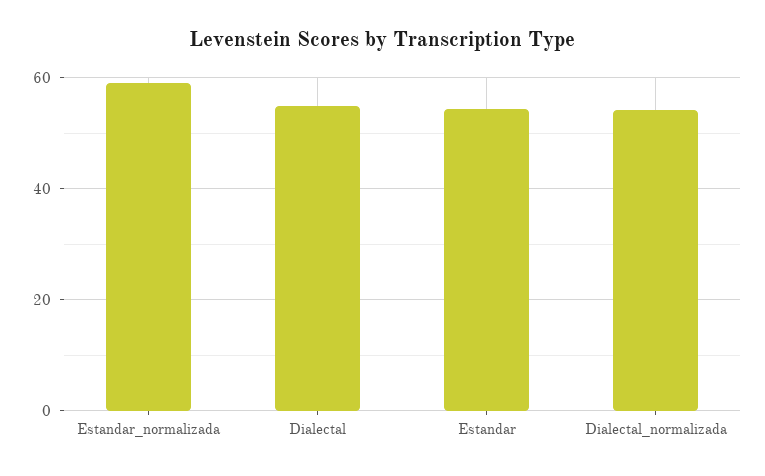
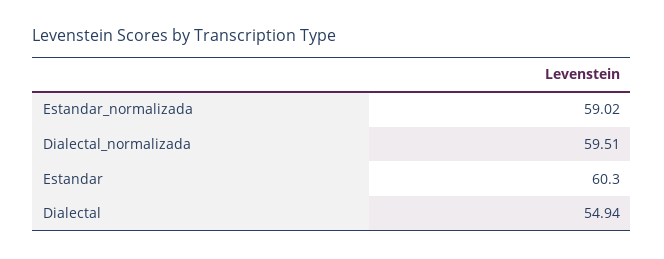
Estandar: 54 -> 60.3
Dialectal_normalizada: 54 -> 59.51

